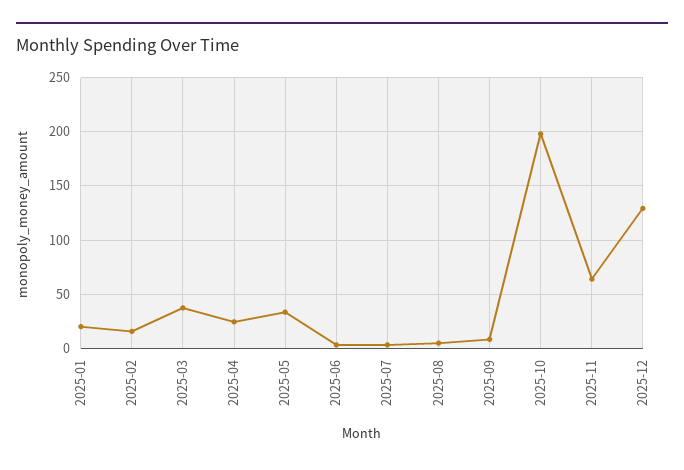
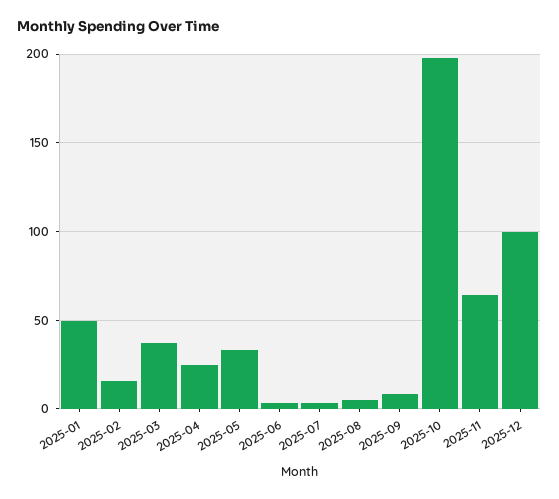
2025-01: 20 -> 50
2025-12: 130 -> 100

